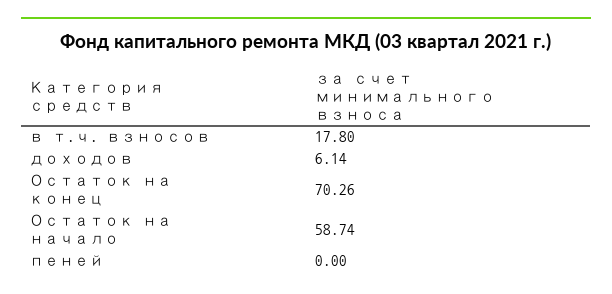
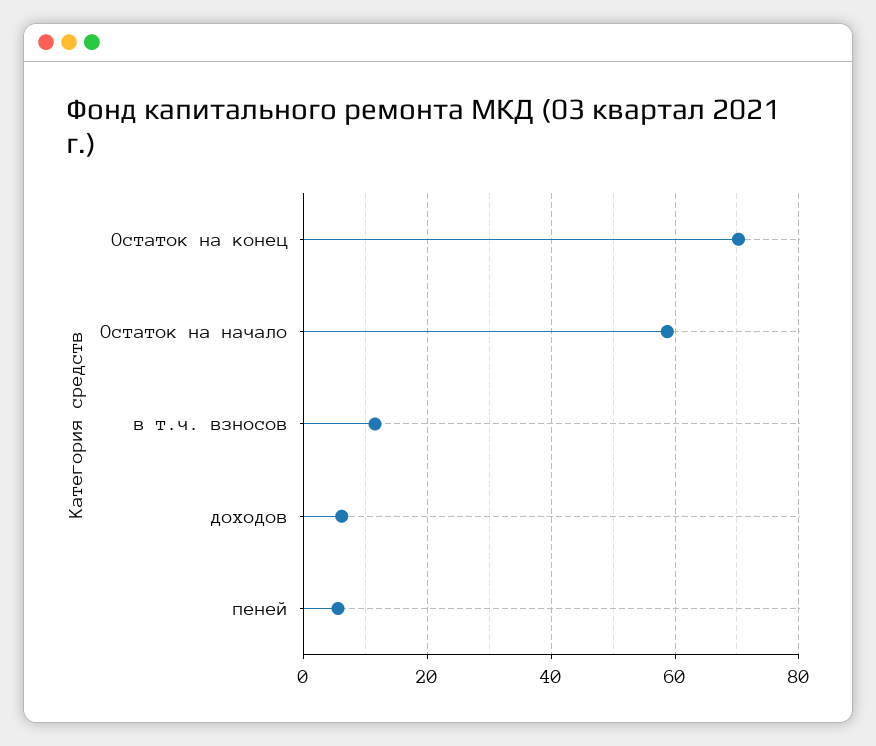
в т.ч. взносов: 17.8 -> 12
пеней: 0 -> 6

